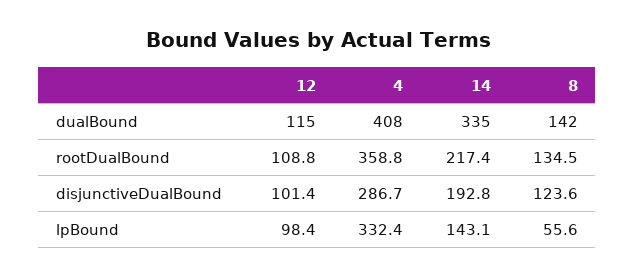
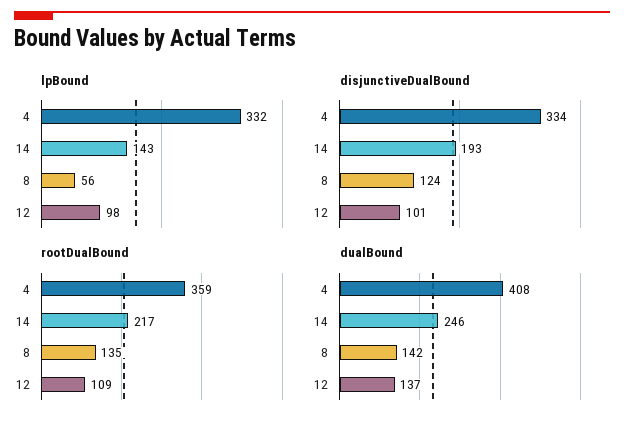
dualBound, 12: 115 -> 137
dualBound, 14: 335 -> 246
disjunctiveDualBound, 4: 286.7 -> 334

